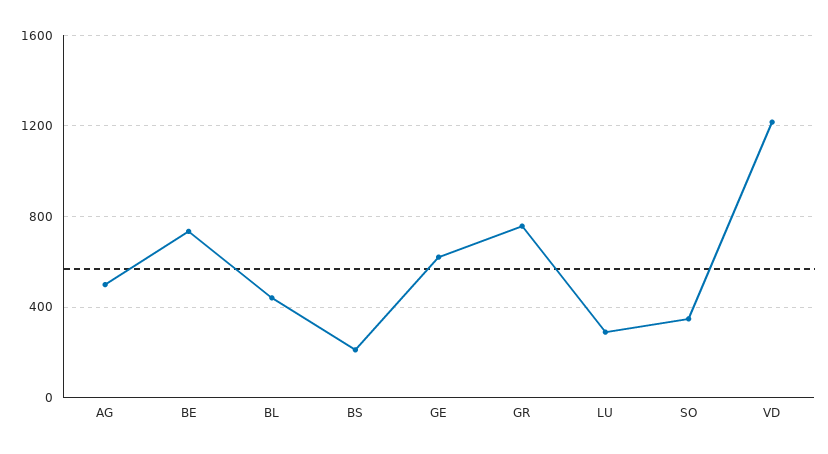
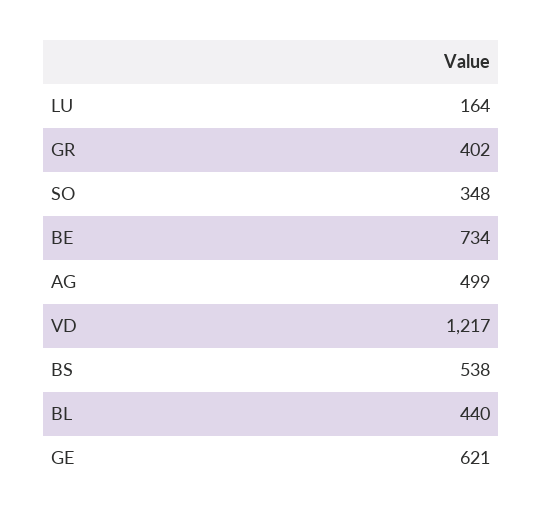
BS: 200 -> 538
GR: 750 -> 402
LU: 300 -> 164

